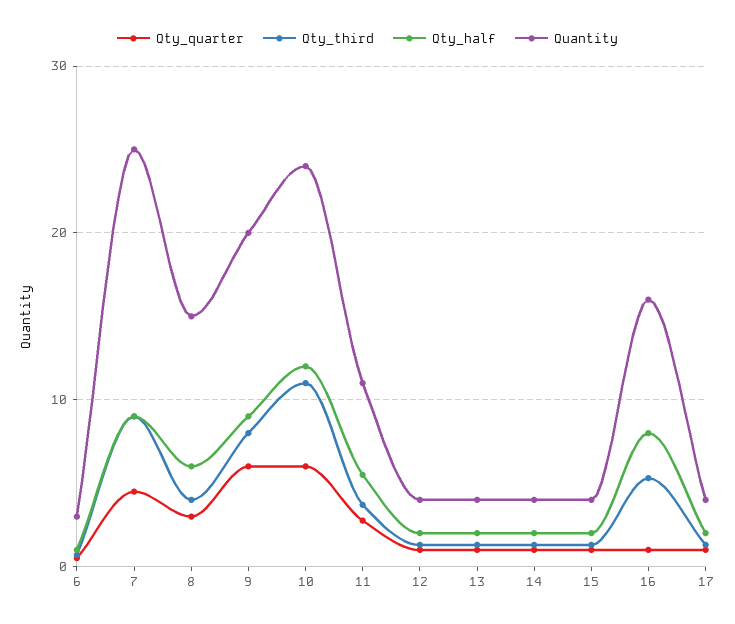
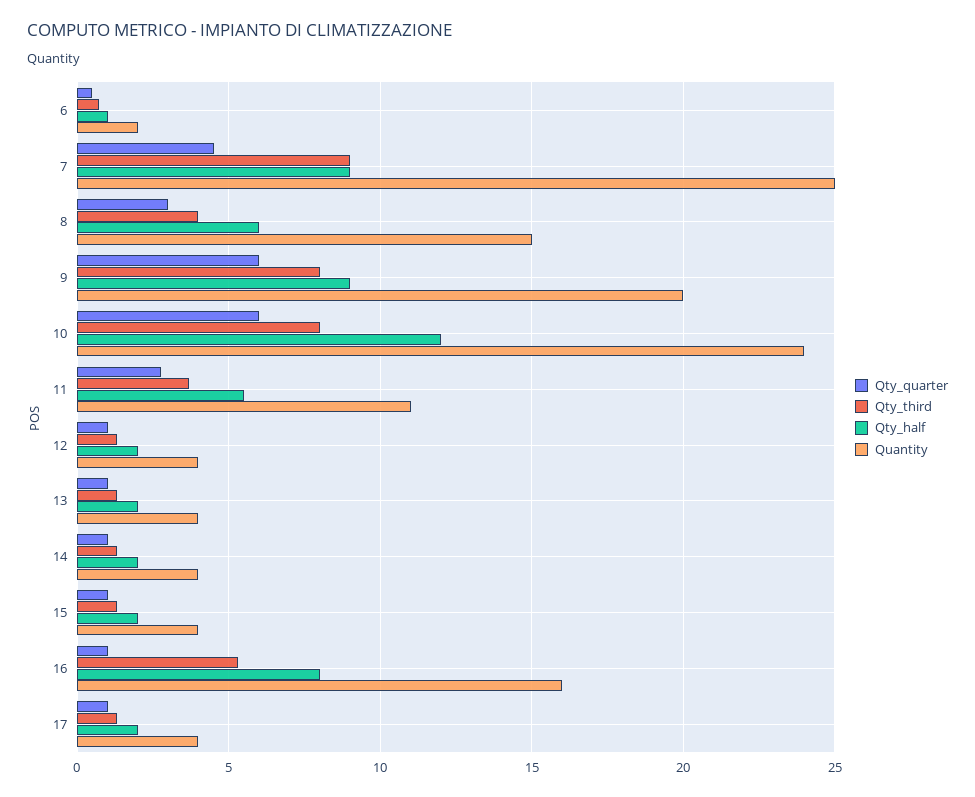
Quantity, 6: 3 -> 2
Qty_third, 10: 11 -> 8

